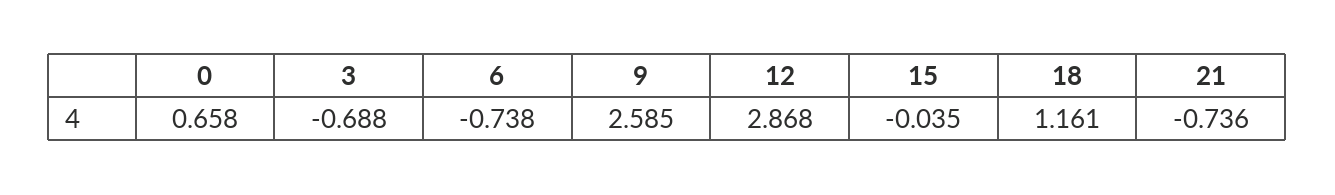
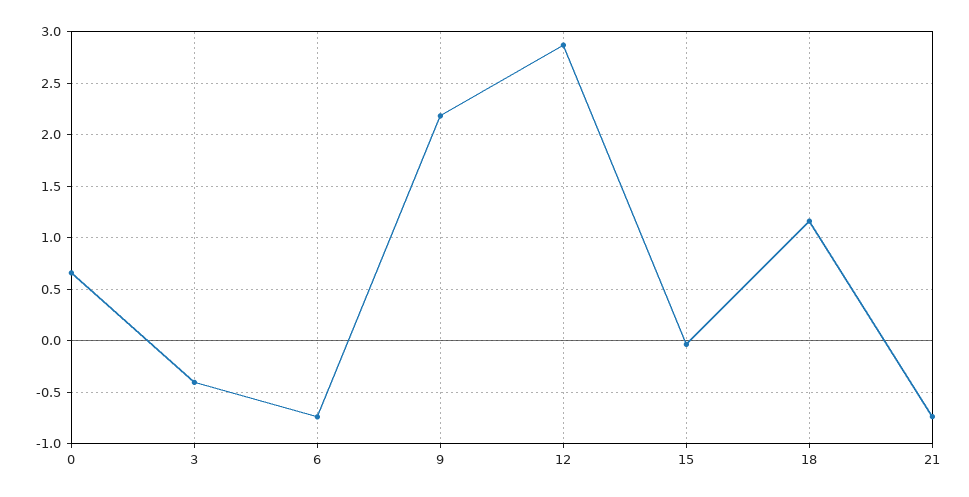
3: -0.688 -> -0.4
9: 2.585 -> 2.2

